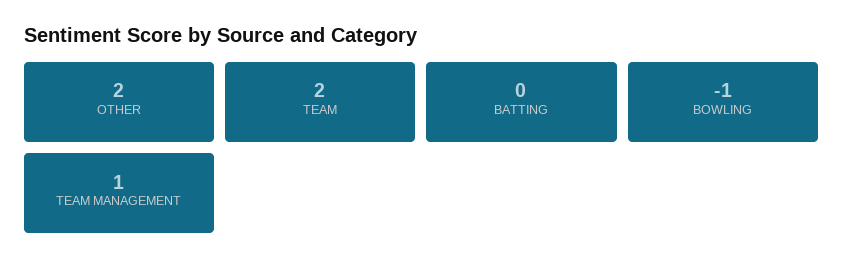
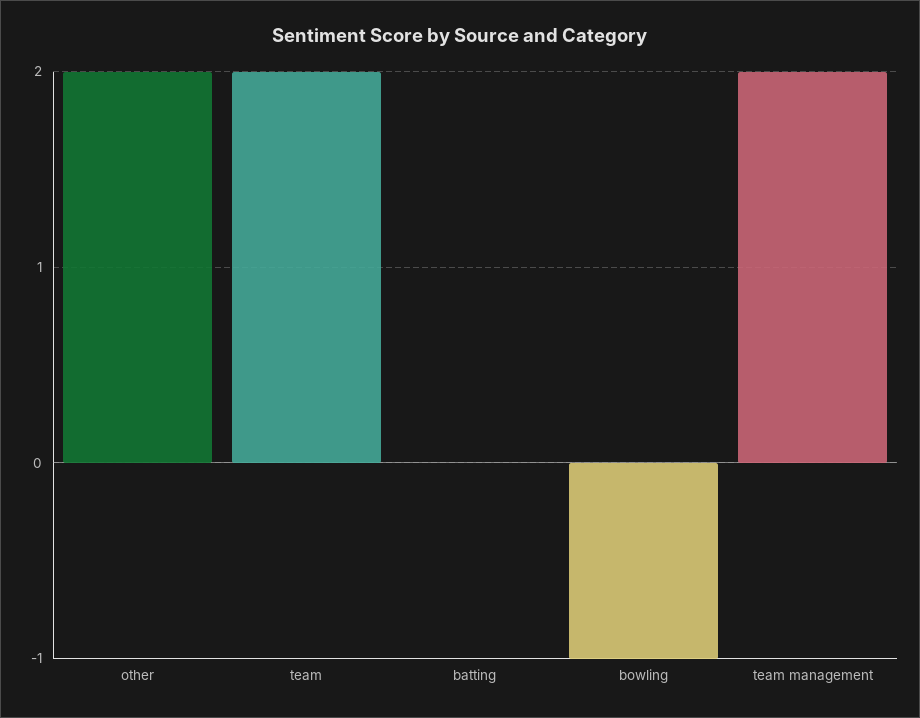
TEAM MANAGEMENT: 1 -> 2

